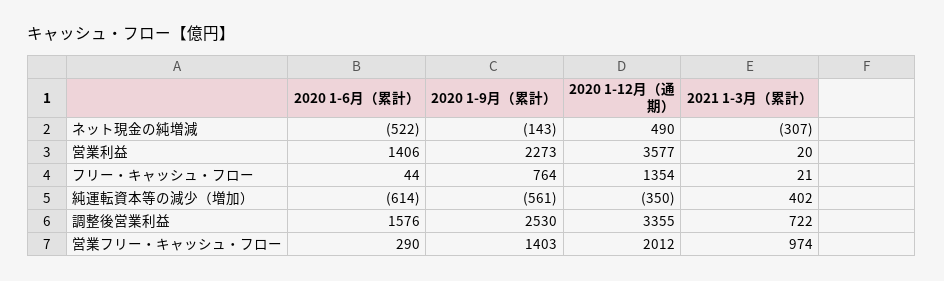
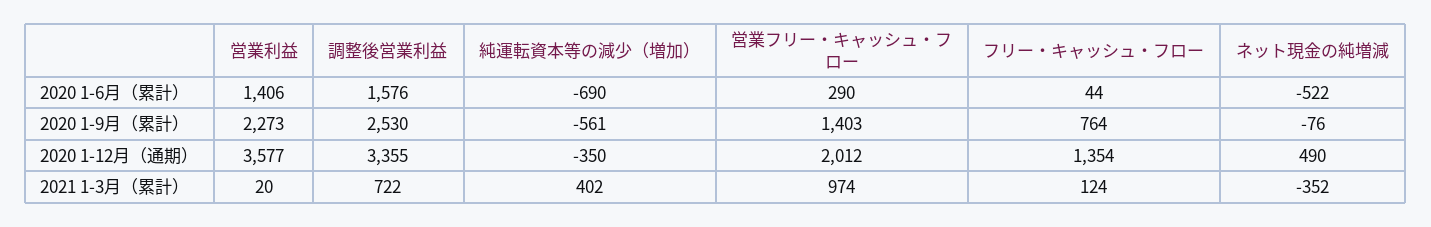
2020 1-9月（累計）, ネット現金の純増減: -143 -> -76
2021 1-3月（累計）, ネット現金の純増減: -307 -> -352
2021 1-3月（累計）, フリー・キャッシュ・フロー: 21 -> 124
2020 1-6月（累計）, 純運転資本等の減少（増加）: -614 -> -690

